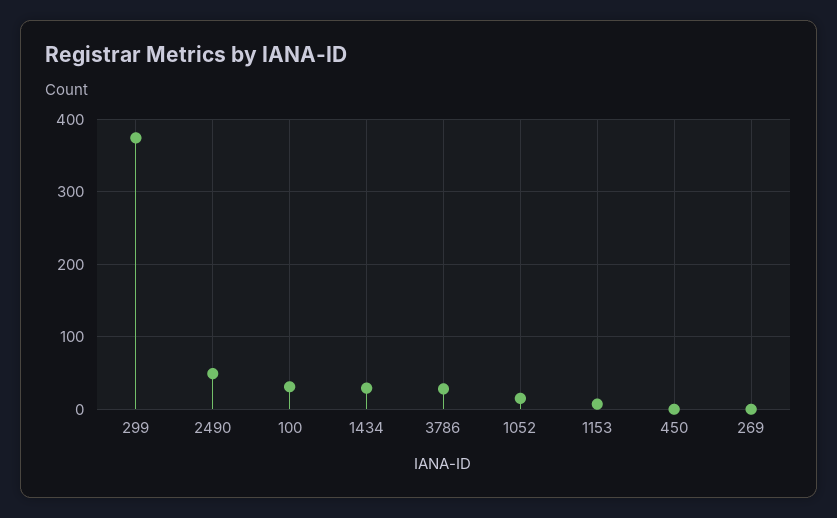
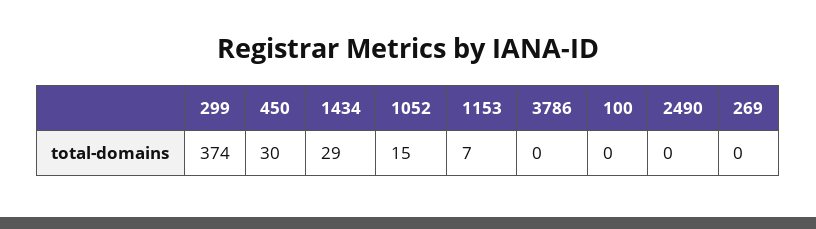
2490: 50 -> 0
100: 30 -> 0
3786: 30 -> 0
450: 0 -> 30

